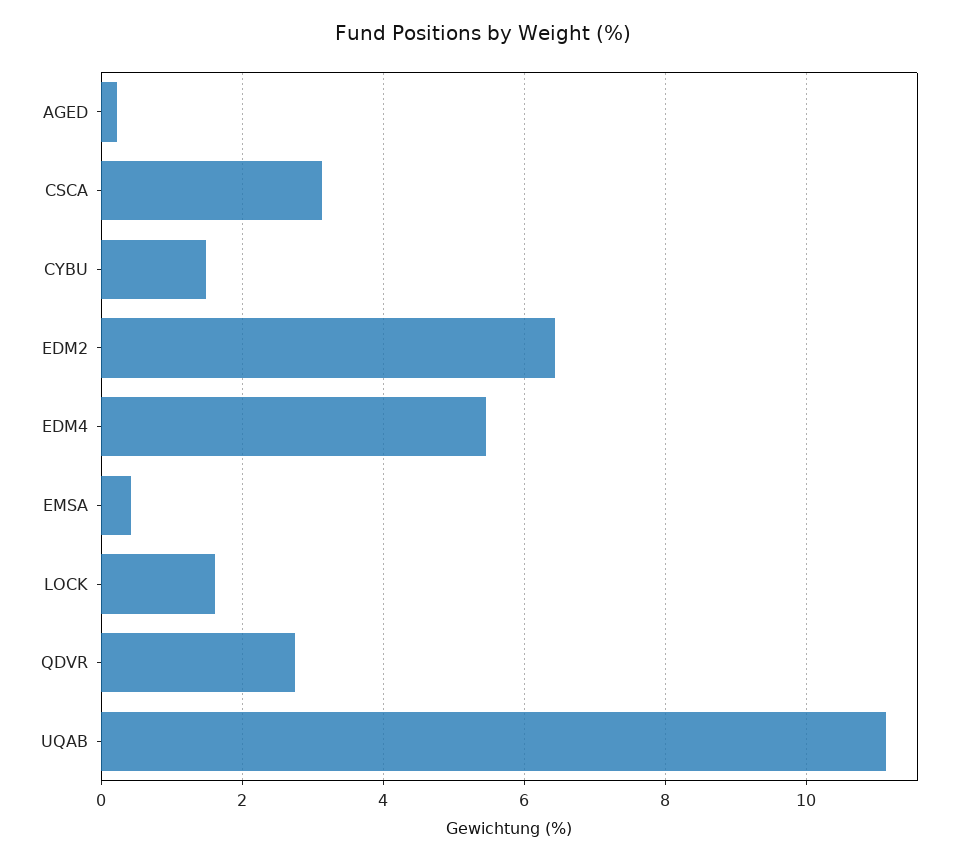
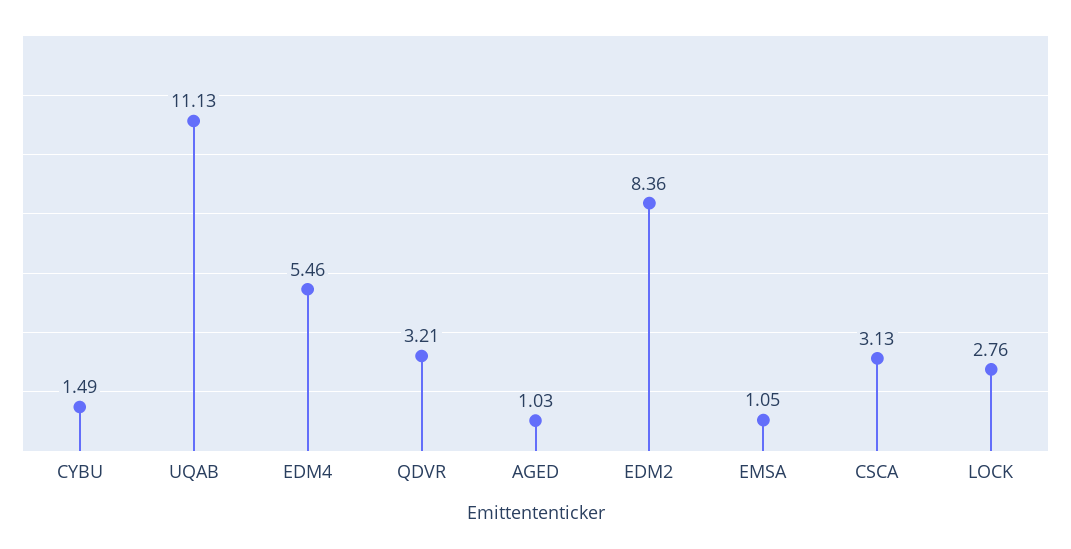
AGED: 0.2 -> 1.03
EDM2: 6.4 -> 8.36
EMSA: 0.4 -> 1.05
LOCK: 1.6 -> 2.76
QDVR: 2.8 -> 3.21

